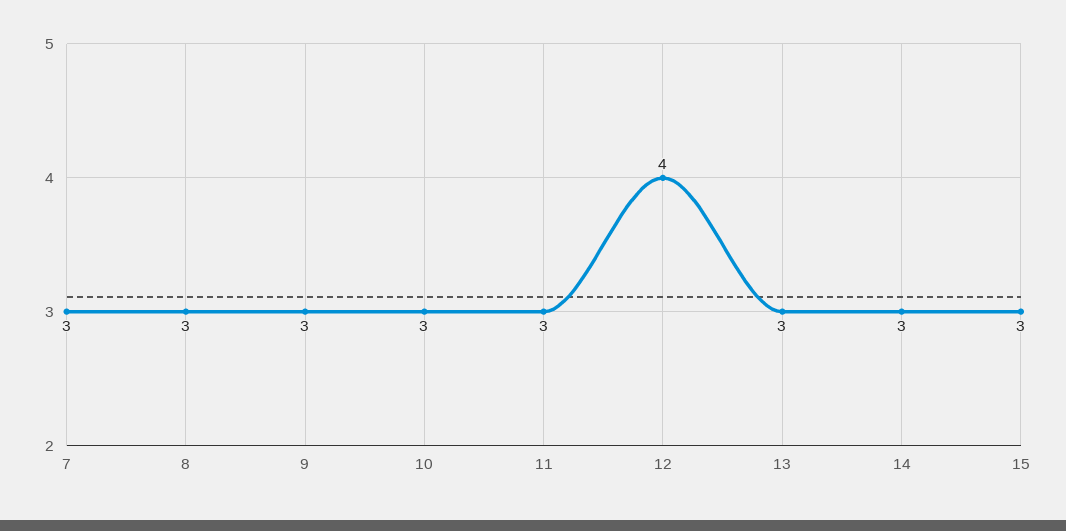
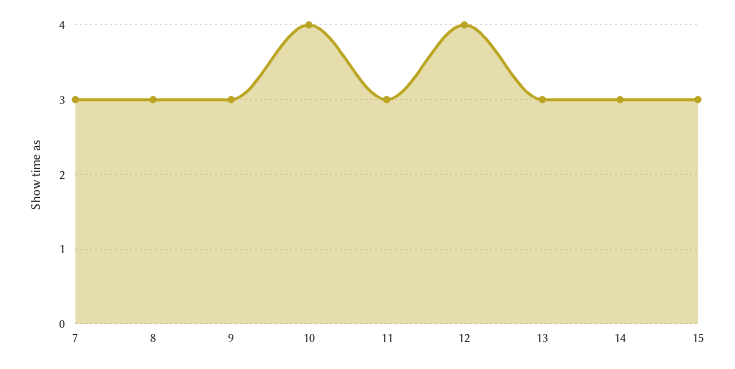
10: 3 -> 4

